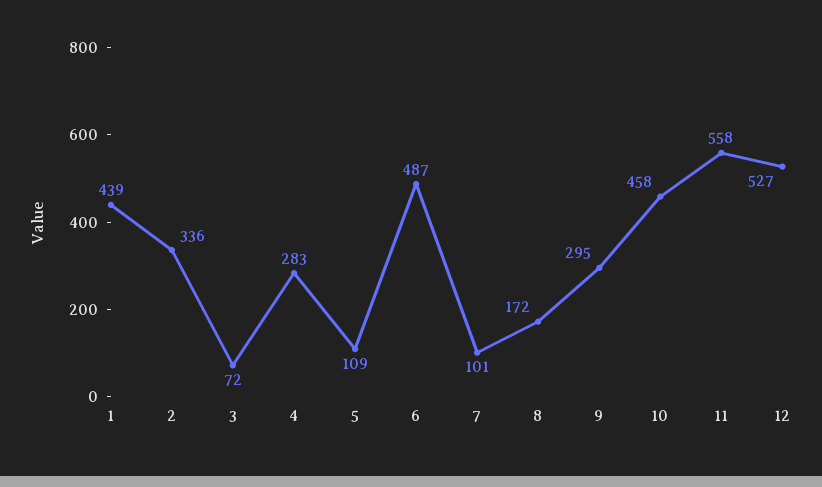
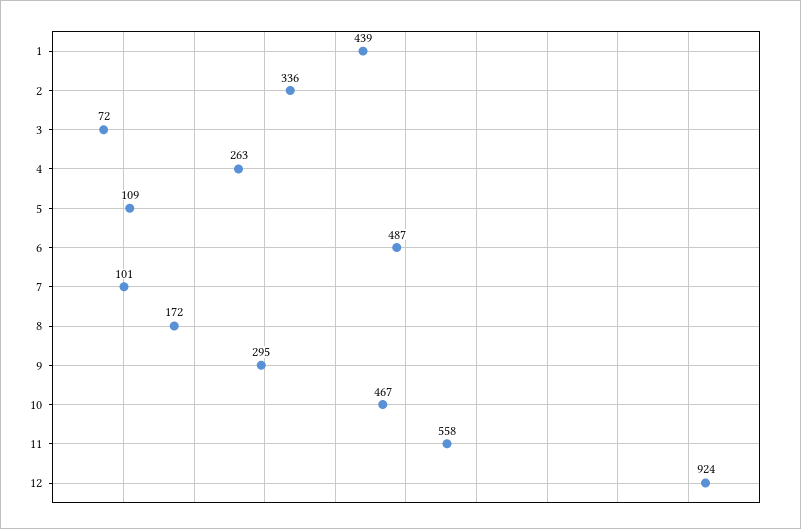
4: 283 -> 263
10: 458 -> 467
12: 527 -> 924

